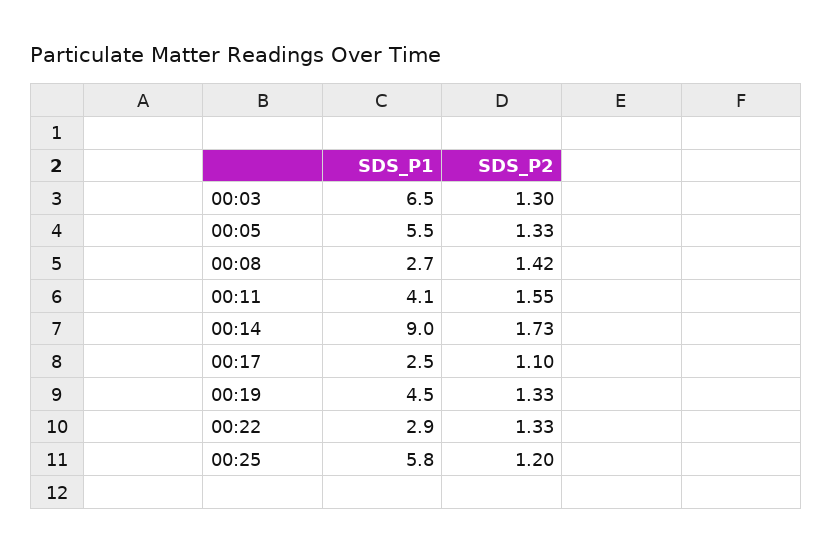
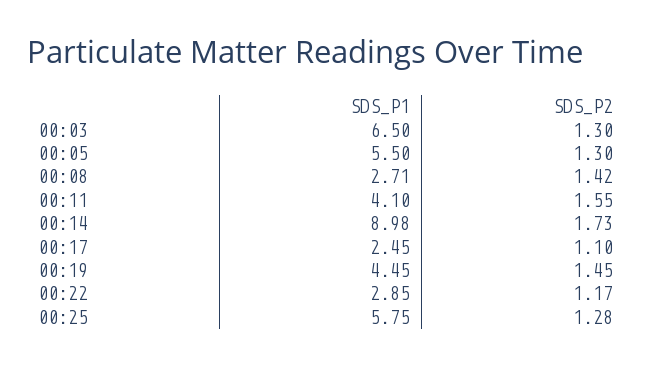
SDS_P2, 00:05: 1.33 -> 1.3
SDS_P2, 00:19: 1.33 -> 1.45
SDS_P2, 00:22: 1.33 -> 1.17
SDS_P2, 00:25: 1.2 -> 1.28

